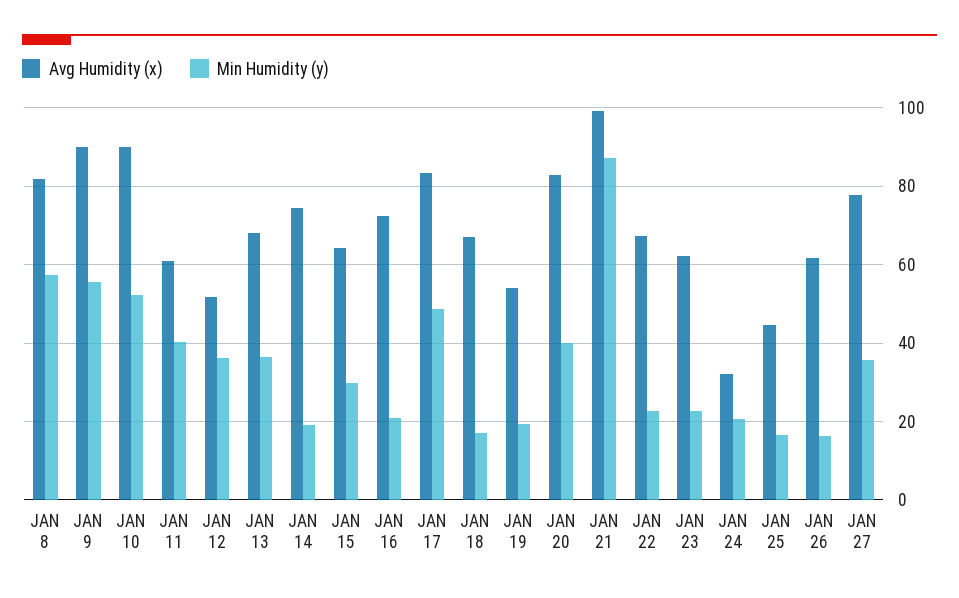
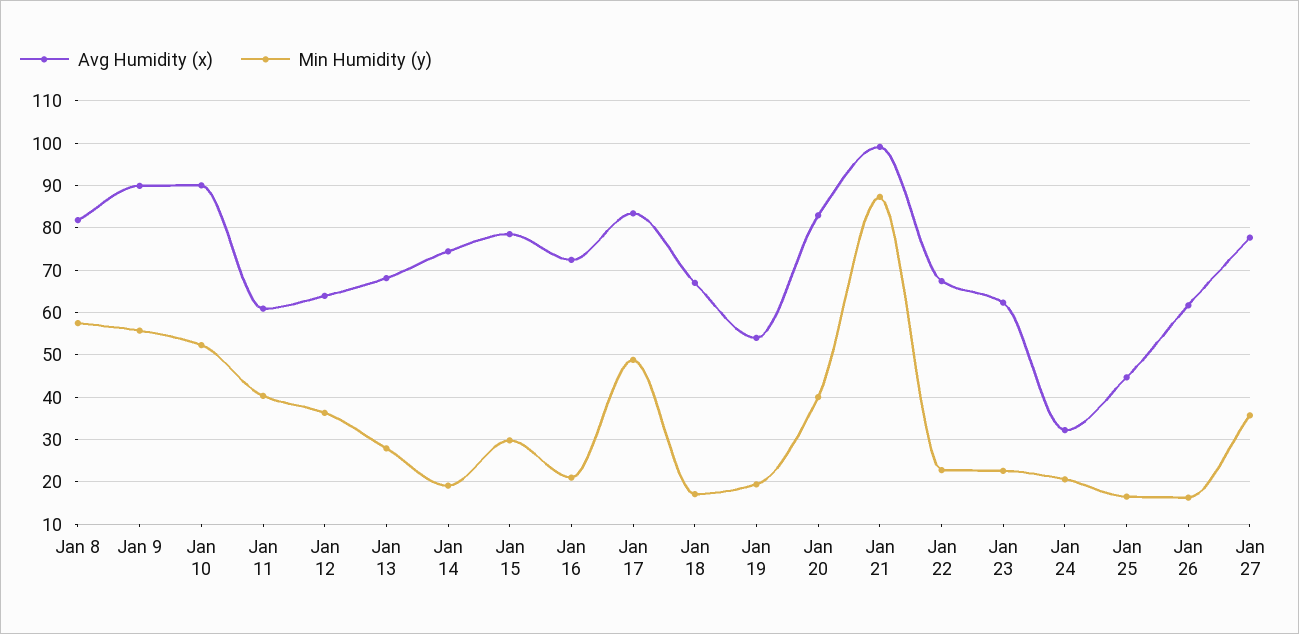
Avg Humidity (x), JAN 12: 52 -> 64
Min Humidity (y), JAN 13: 36 -> 28
Avg Humidity (x), JAN 15: 64 -> 78

